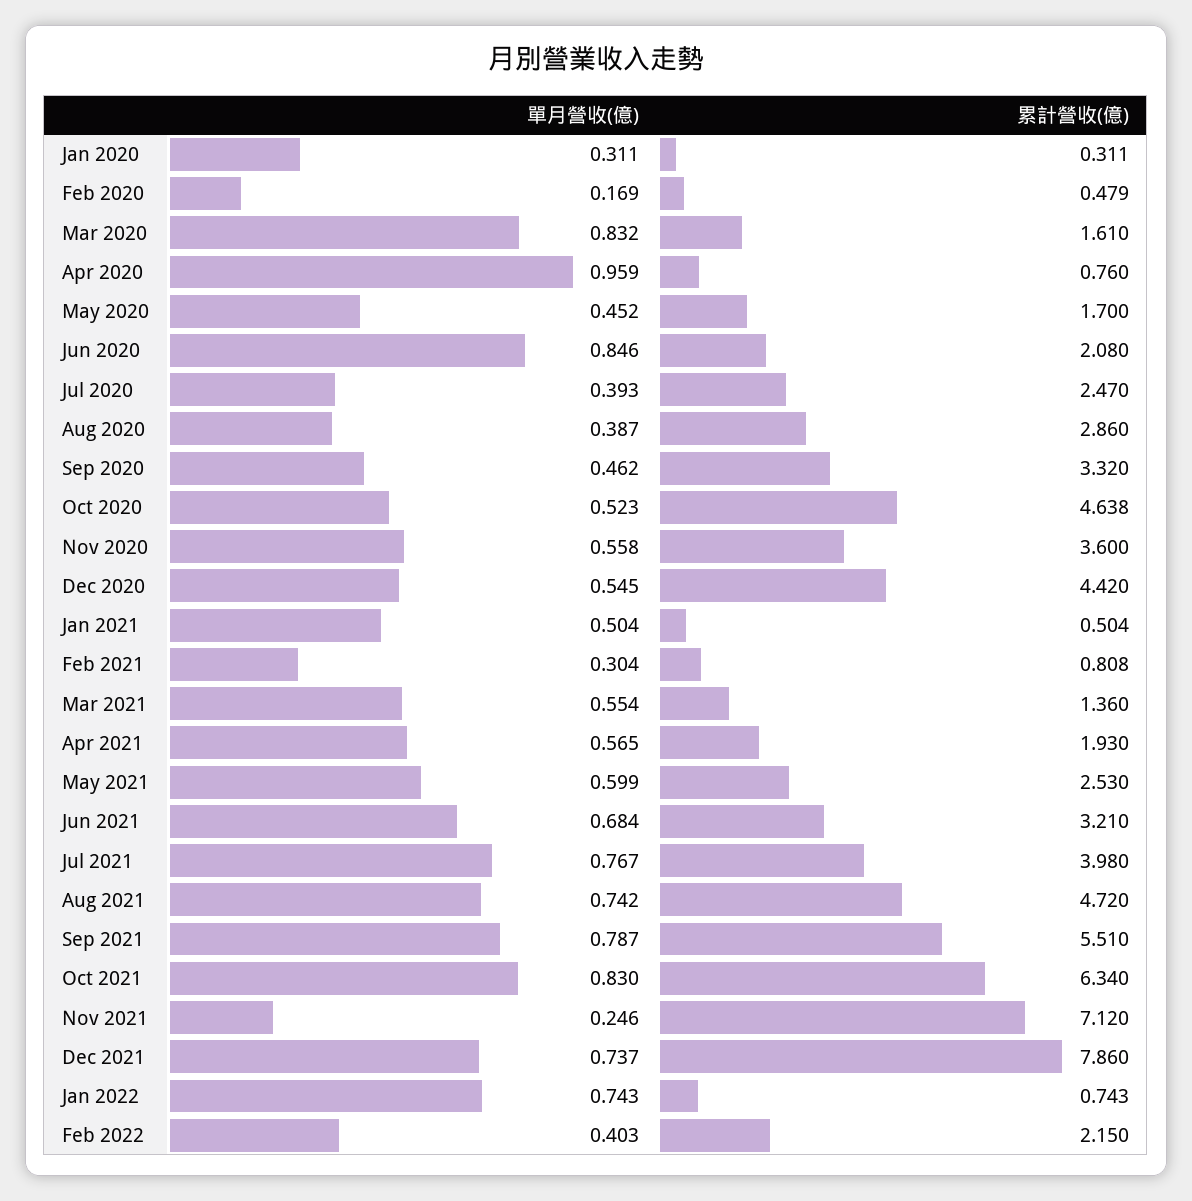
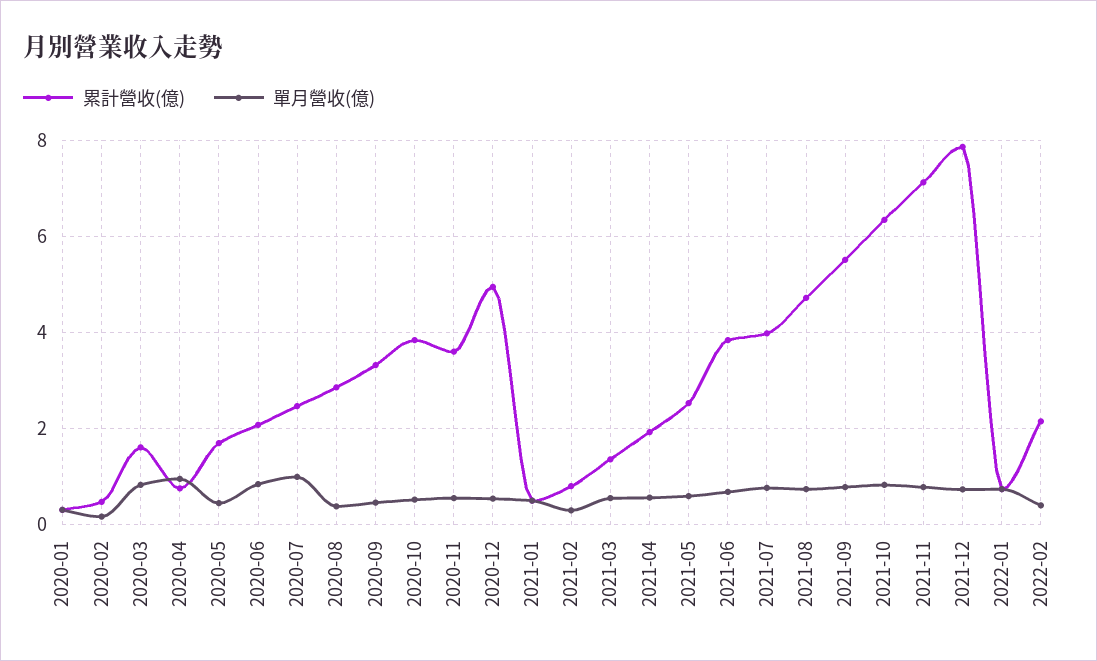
單月營收(億), Jul 2020: 0.393 -> 1
累計營收(億), Oct 2020: 4.638 -> 3.8
累計營收(億), Dec 2020: 4.42 -> 5
累計營收(億), Jun 2021: 3.21 -> 3.8
單月營收(億), Nov 2021: 0.246 -> 0.8

